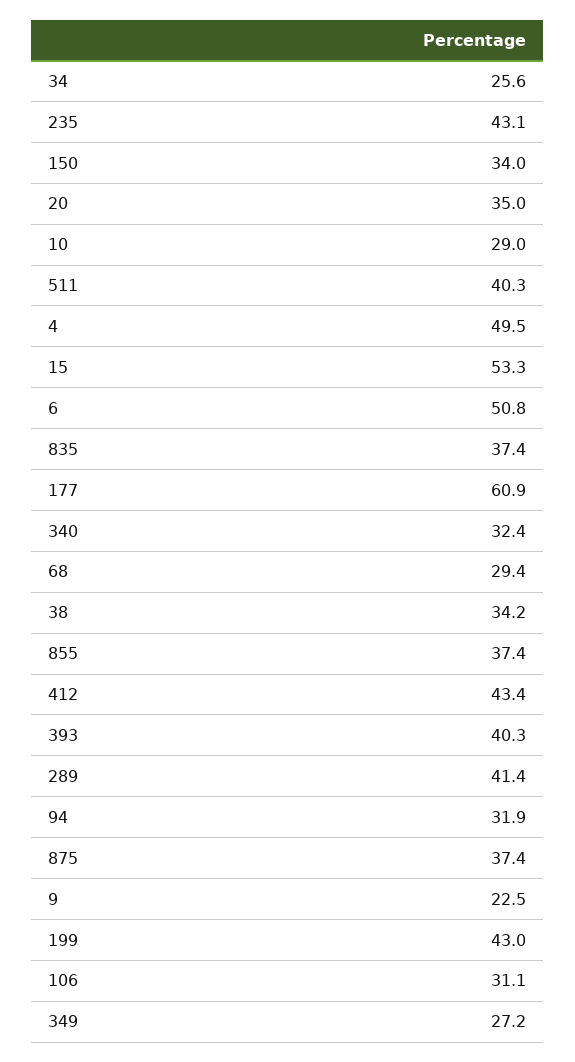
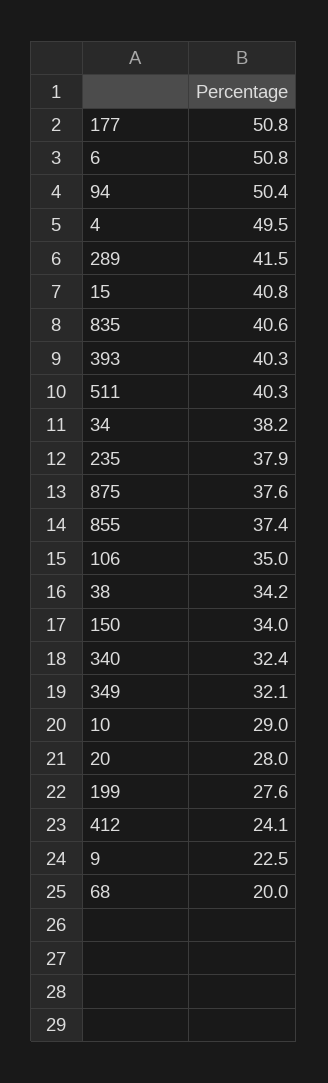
34: 25.6 -> 38.2
235: 43.1 -> 37.9
20: 35 -> 28
15: 53.3 -> 40.8
835: 37.4 -> 40.6
177: 60.9 -> 50.8
68: 29.4 -> 20
412: 43.4 -> 24.1
289: 41.4 -> 41.5
94: 31.9 -> 50.4
875: 37.4 -> 37.6
199: 43 -> 27.6
106: 31.1 -> 35
349: 27.2 -> 32.1

